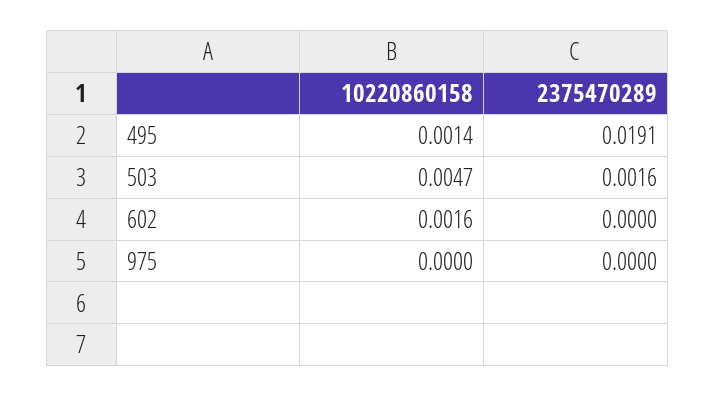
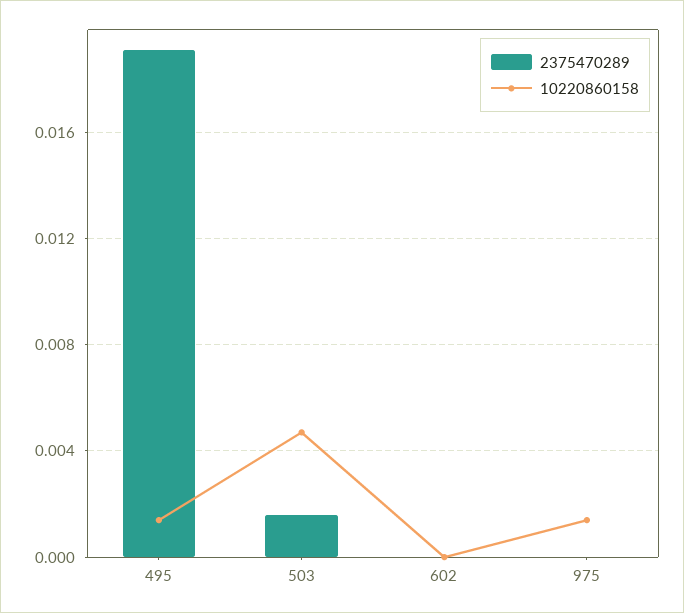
10220860158, 602: 0.0016 -> 0
10220860158, 975: 0 -> 0.0015

